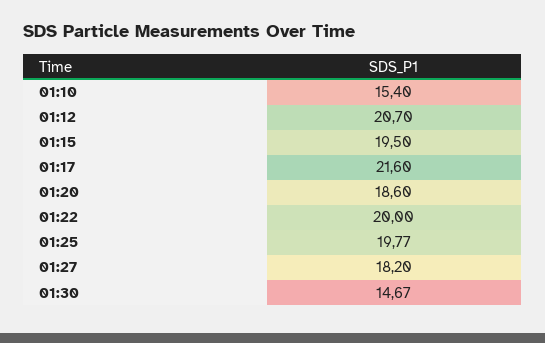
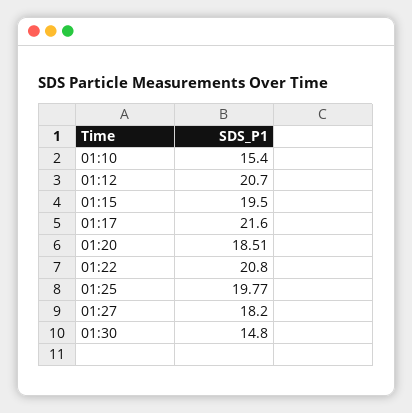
01:20: 18.6 -> 18.51
01:22: 20 -> 20.8
01:30: 14.67 -> 14.8

